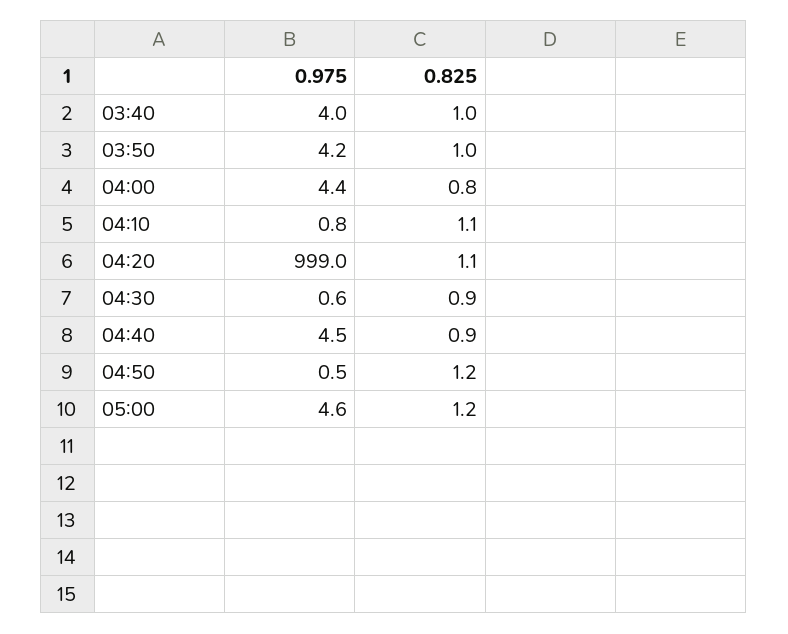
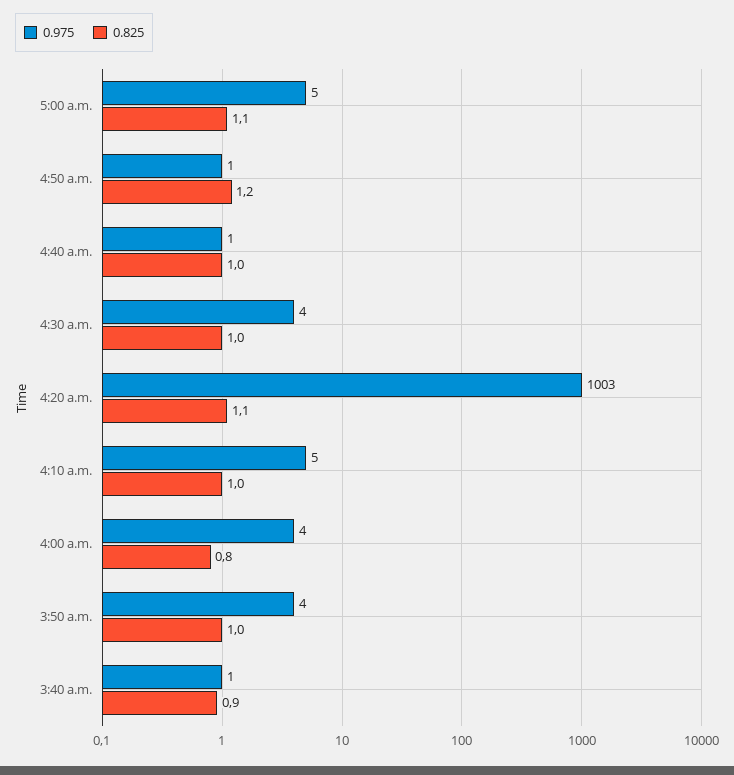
0.975, 03:40: 4 -> 1
0.825, 03:40: 1 -> 0.9
0.975, 04:10: 0.8 -> 5
0.825, 04:10: 1.1 -> 1
0.975, 04:20: 999 -> 1003
0.975, 04:30: 0.6 -> 4
0.825, 04:30: 0.9 -> 1
0.975, 04:40: 4.5 -> 1
0.825, 04:40: 0.9 -> 1
0.825, 05:00: 1.2 -> 1.1

